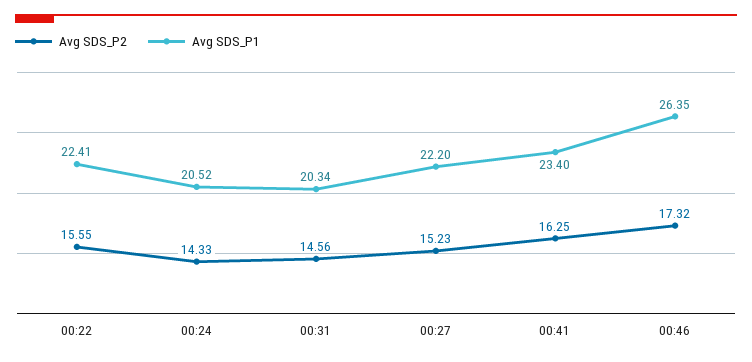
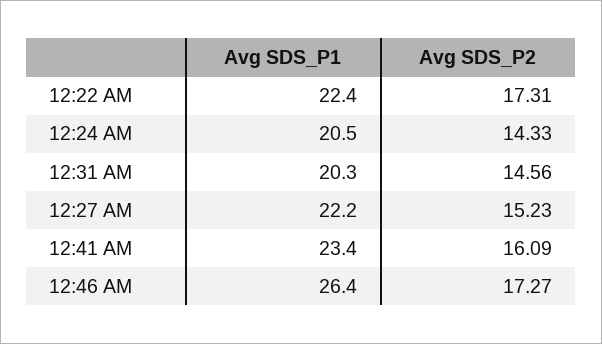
Avg SDS_P2, 00:22: 15.55 -> 17.31
Avg SDS_P2, 00:41: 16.25 -> 16.09
Avg SDS_P2, 00:46: 17.32 -> 17.27

